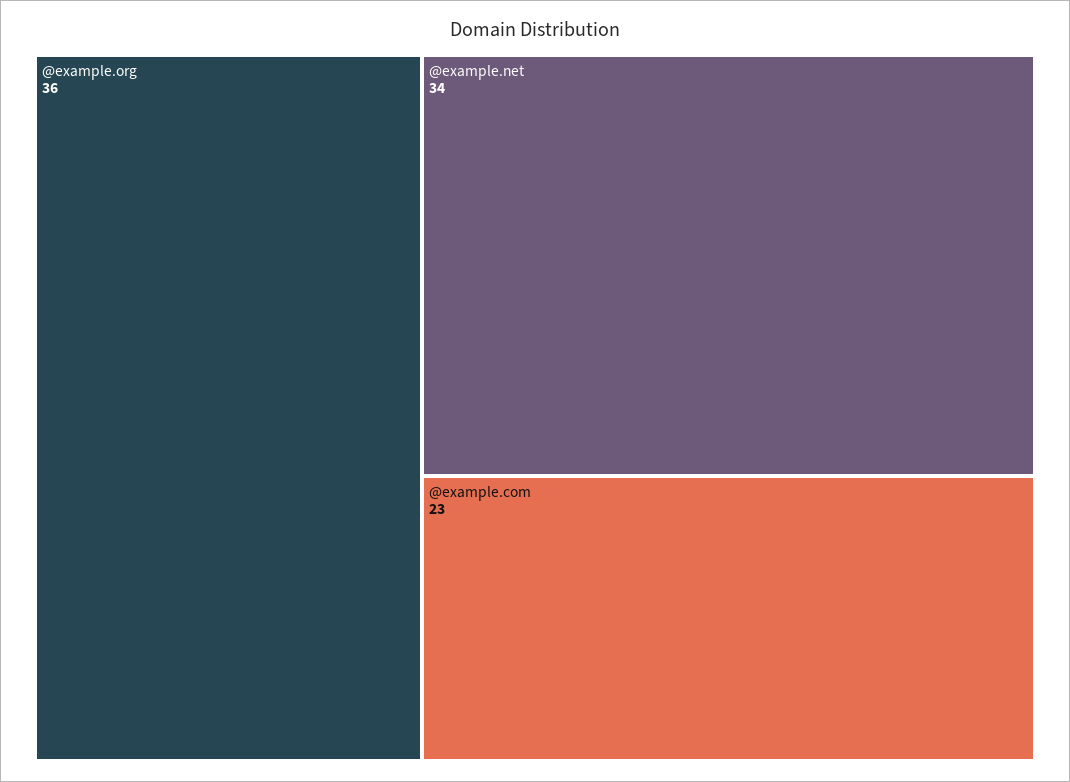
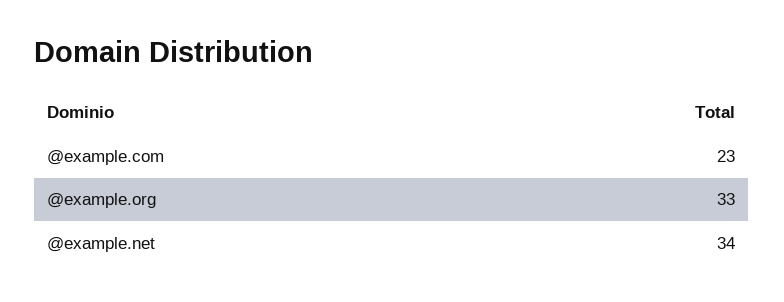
@example.org: 36 -> 33

